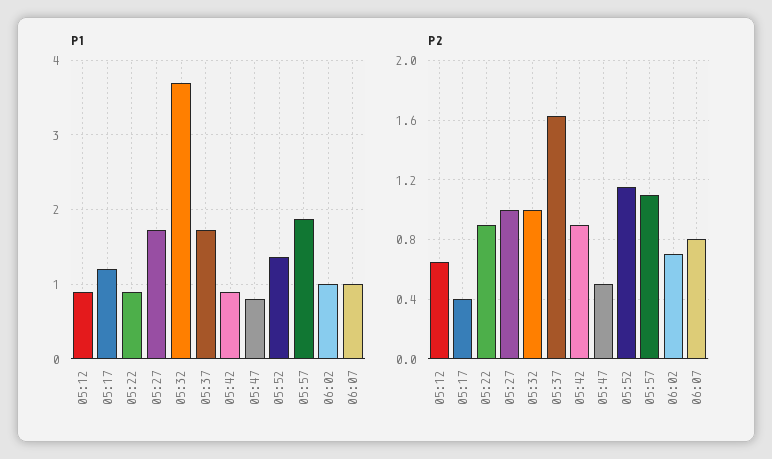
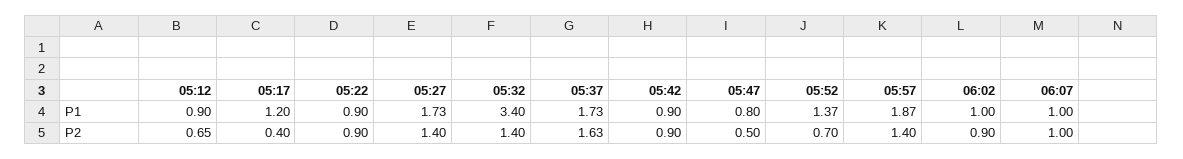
P1, 05:32: 3.7 -> 3.4
P2, 05:27: 1 -> 1.4
P2, 05:32: 1 -> 1.4
P2, 05:52: 1.15 -> 0.7
P2, 05:57: 1.1 -> 1.4
P2, 06:02: 0.7 -> 0.9
P2, 06:07: 0.8 -> 1

